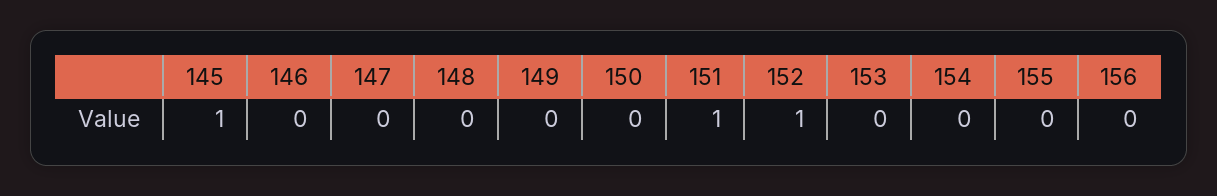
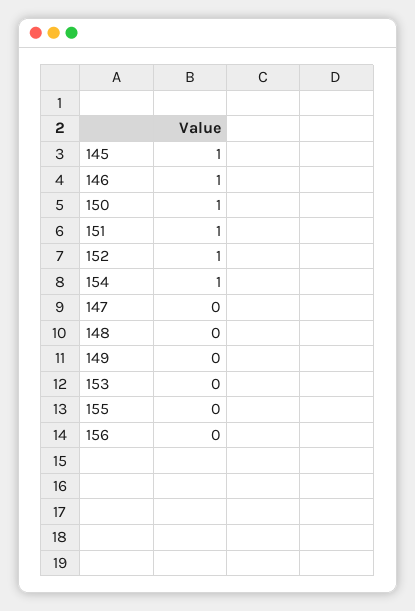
146: 0 -> 1
150: 0 -> 1
154: 0 -> 1

